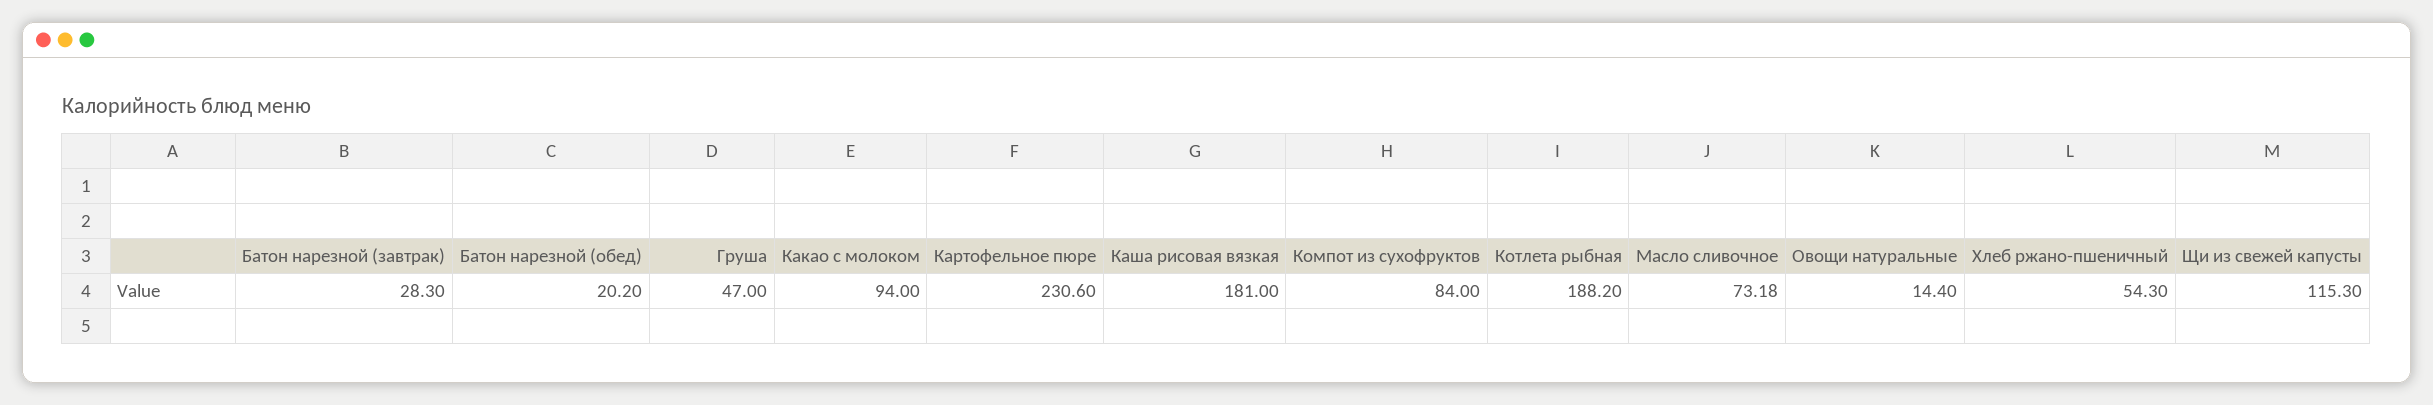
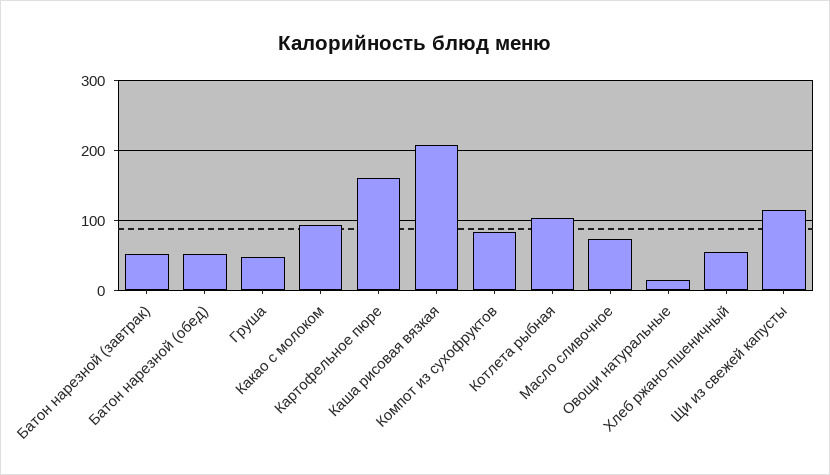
Батон нарезной (завтрак): 28.3 -> 50
Батон нарезной (обед): 20.2 -> 50
Картофельное пюре: 230.6 -> 160
Каша рисовая вязкая: 181 -> 210
Котлета рыбная: 188.2 -> 100

